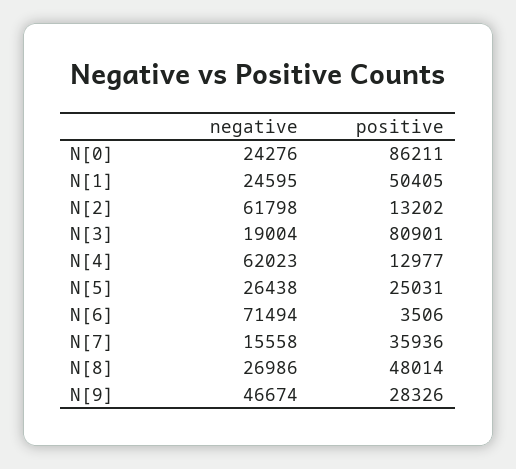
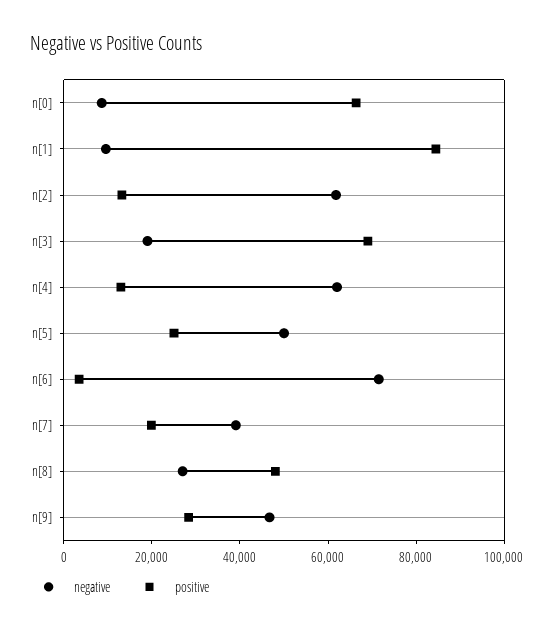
negative, N[0]: 24276 -> 10000
positive, N[0]: 86211 -> 65000
negative, N[1]: 24595 -> 10000
positive, N[1]: 50405 -> 85000
positive, N[3]: 80901 -> 70000
negative, N[5]: 26438 -> 50000
negative, N[7]: 15558 -> 40000
positive, N[7]: 35936 -> 20000

